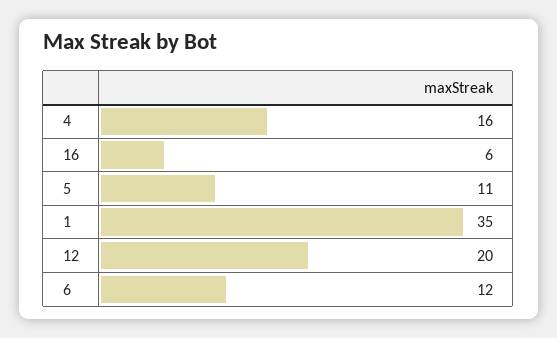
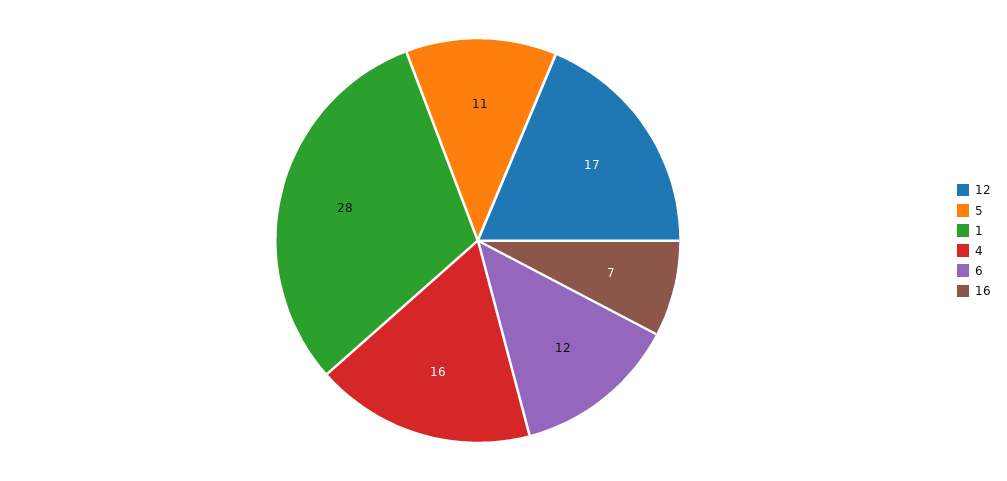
16: 6 -> 7
1: 35 -> 28
12: 20 -> 17

